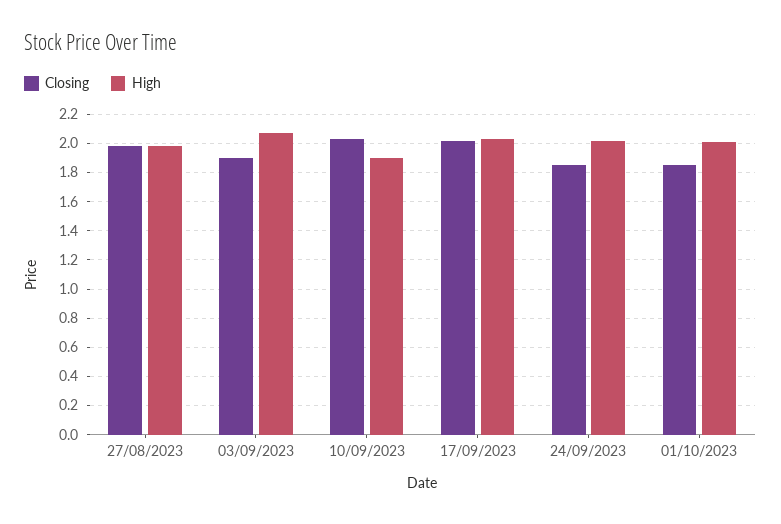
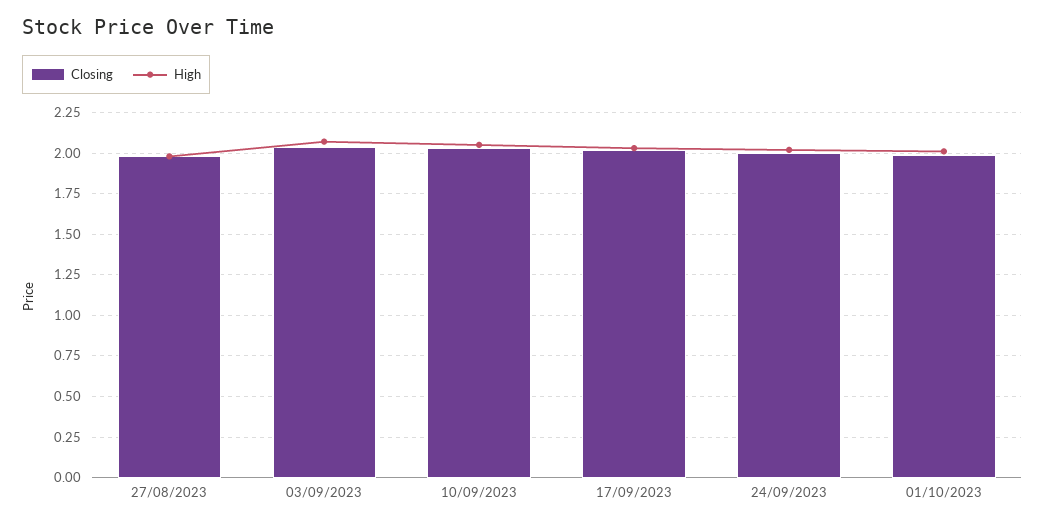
Closing, 03/09/2023: 1.9 -> 2.05
High, 10/09/2023: 1.9 -> 2.05
Closing, 24/09/2023: 1.85 -> 2
Closing, 01/10/2023: 1.85 -> 2

